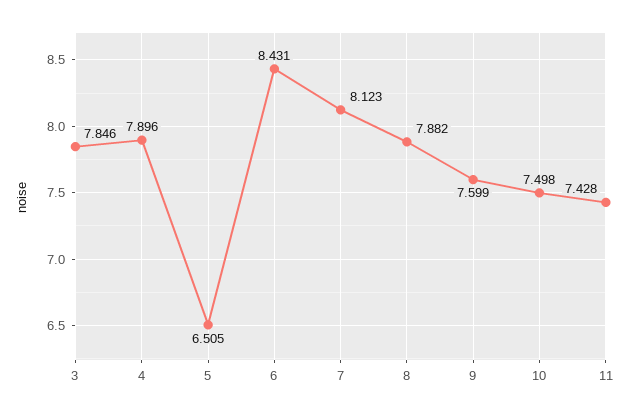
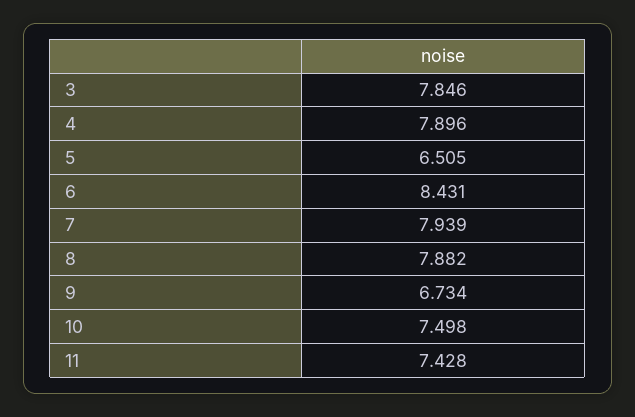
7: 8.123 -> 7.939
9: 7.599 -> 6.734

